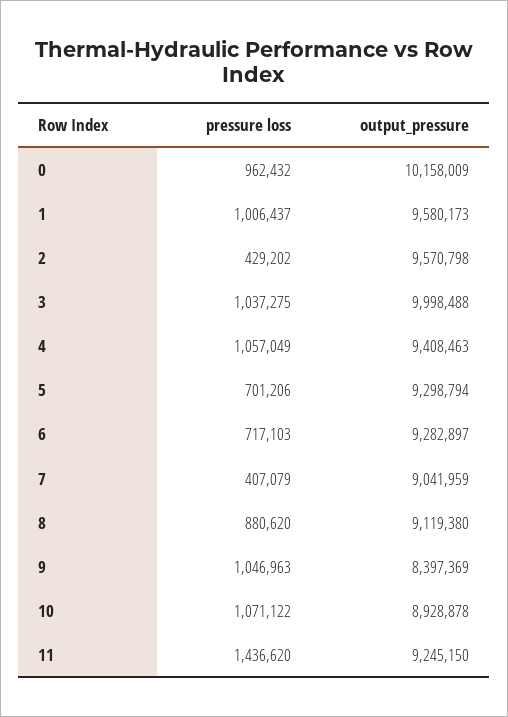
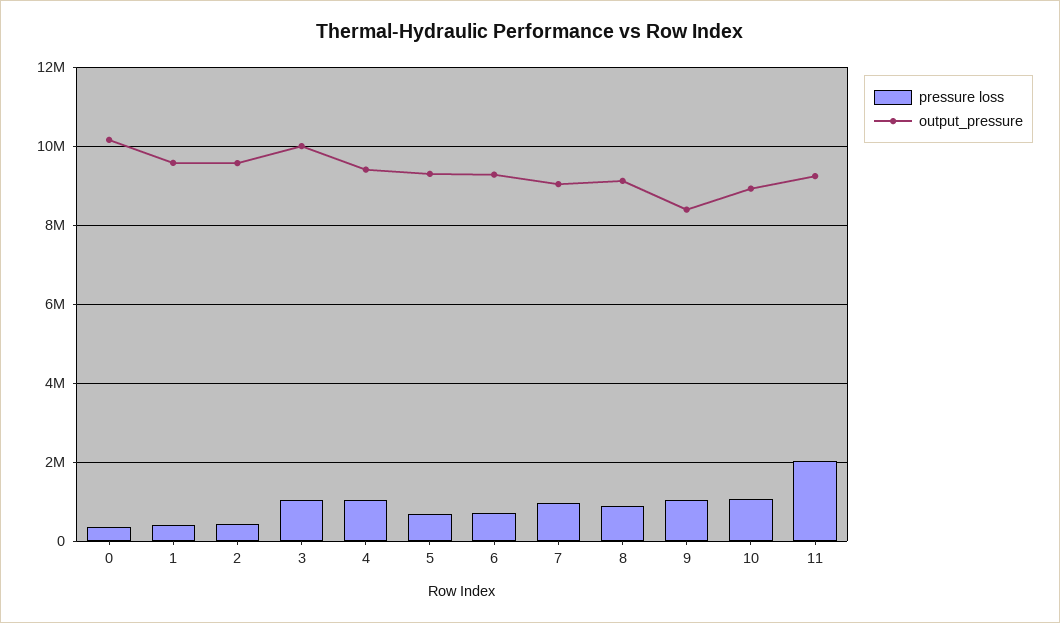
pressure loss, 0: 962432 -> 400000
pressure loss, 1: 1006437 -> 400000
pressure loss, 7: 407079 -> 1000000
pressure loss, 11: 1436620 -> 2000000

